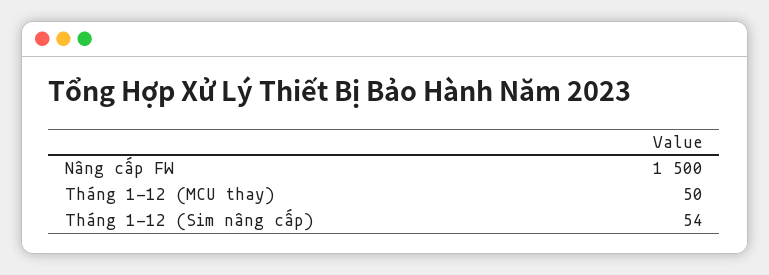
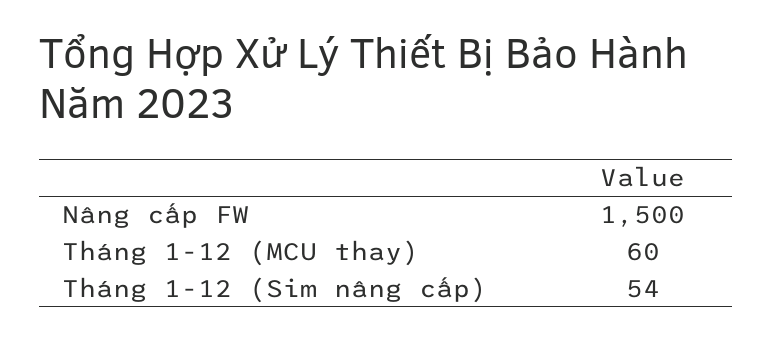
Tháng 1-12 (MCU thay): 50 -> 60

